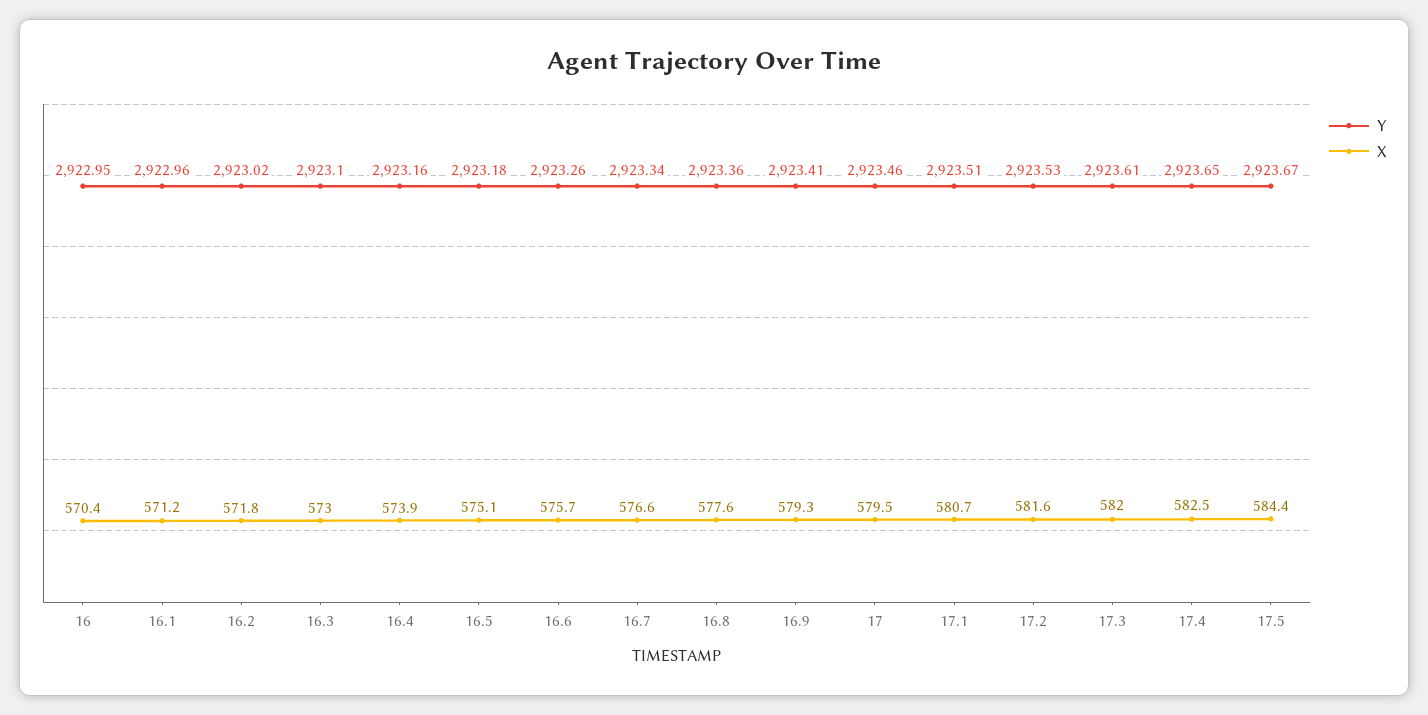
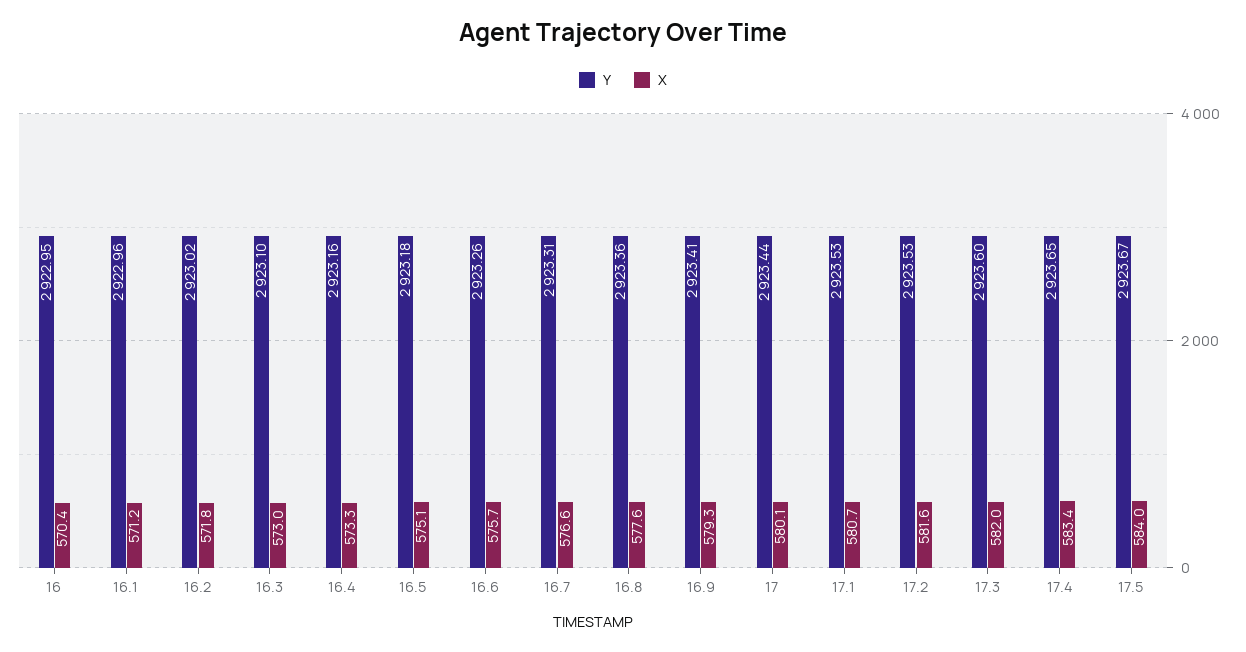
X, 16.4: 573.9 -> 573.3
Y, 16.7: 2923.34 -> 2923.31
Y, 17: 2923.46 -> 2923.44
X, 17: 579.5 -> 580.1
Y, 17.1: 2923.51 -> 2923.53
Y, 17.3: 2923.61 -> 2923.6
X, 17.4: 582.5 -> 583.4
X, 17.5: 584.4 -> 584

